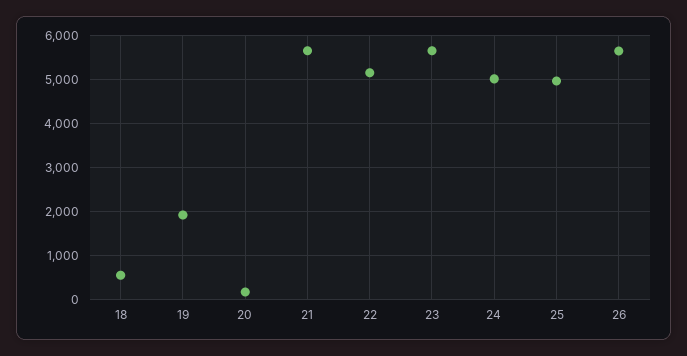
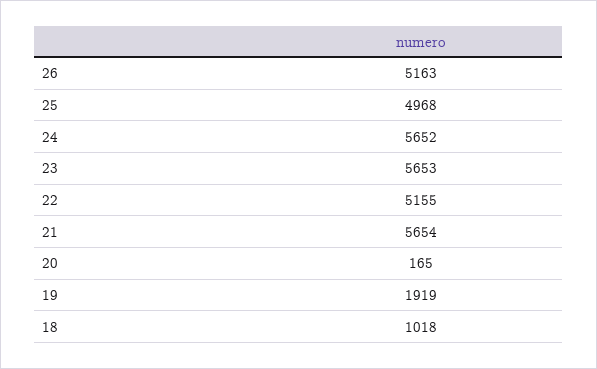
18: 600 -> 1018
24: 5000 -> 5652
26: 5600 -> 5163

